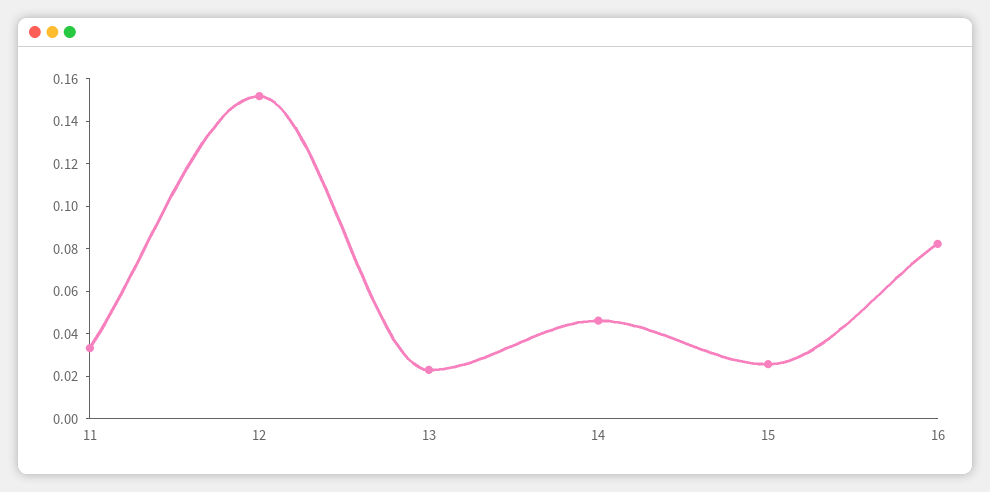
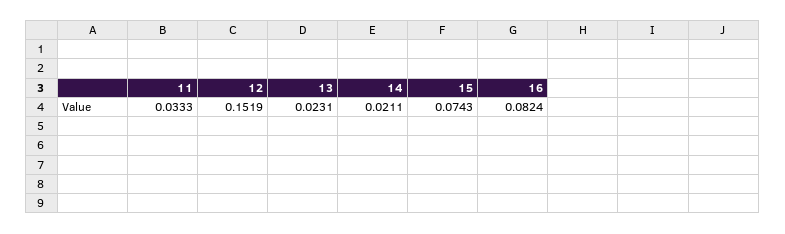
14: 0.045 -> 0.0211
15: 0.025 -> 0.0743

